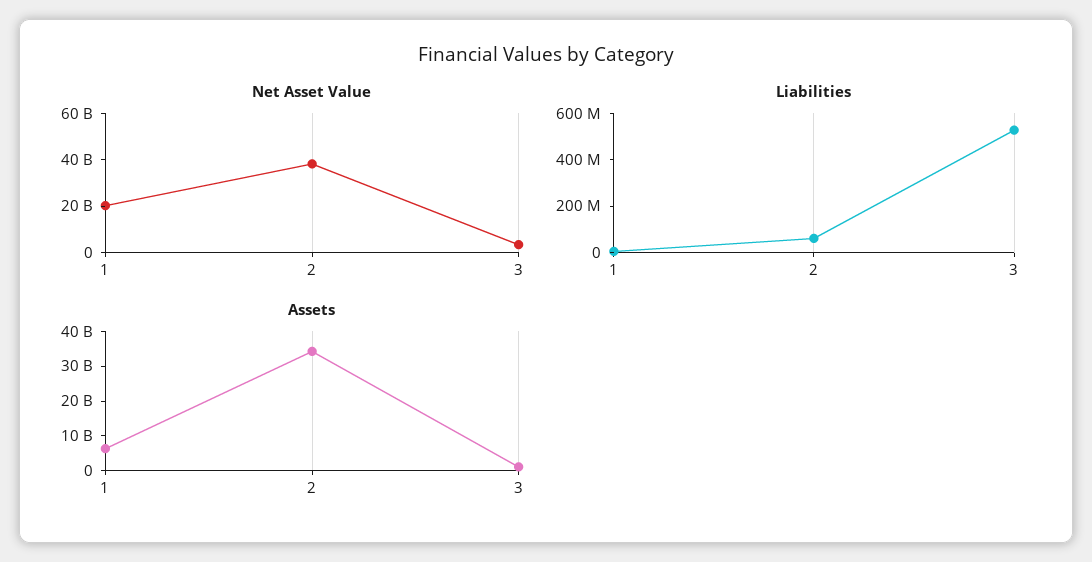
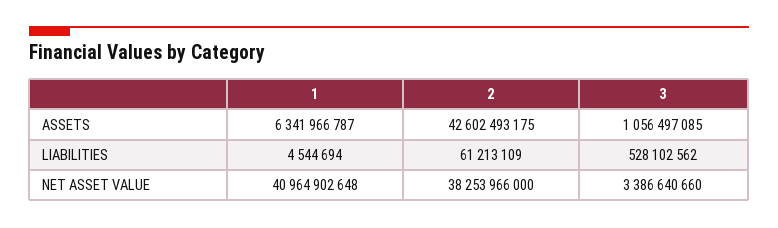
Net Asset Value, 1: 20000000000 -> 40964902648
Assets, 2: 35000000000 -> 42602493175

